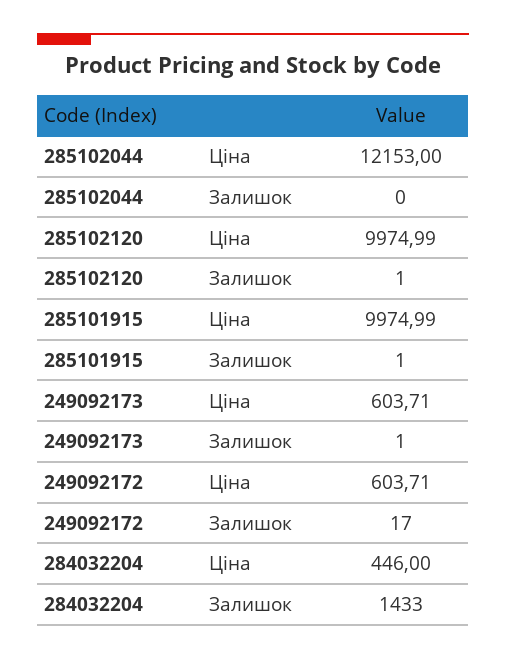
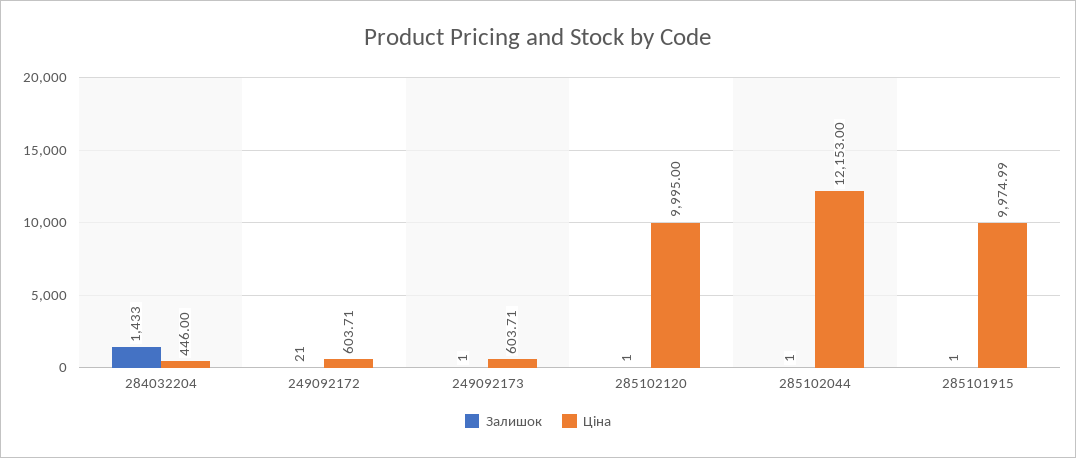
Залишок, 285102044: 0 -> 1
Ціна, 285102120: 9974.99 -> 9995
Залишок, 249092172: 17 -> 21

